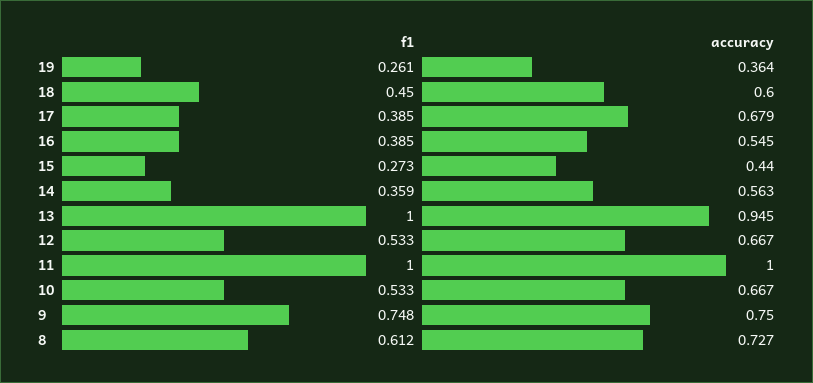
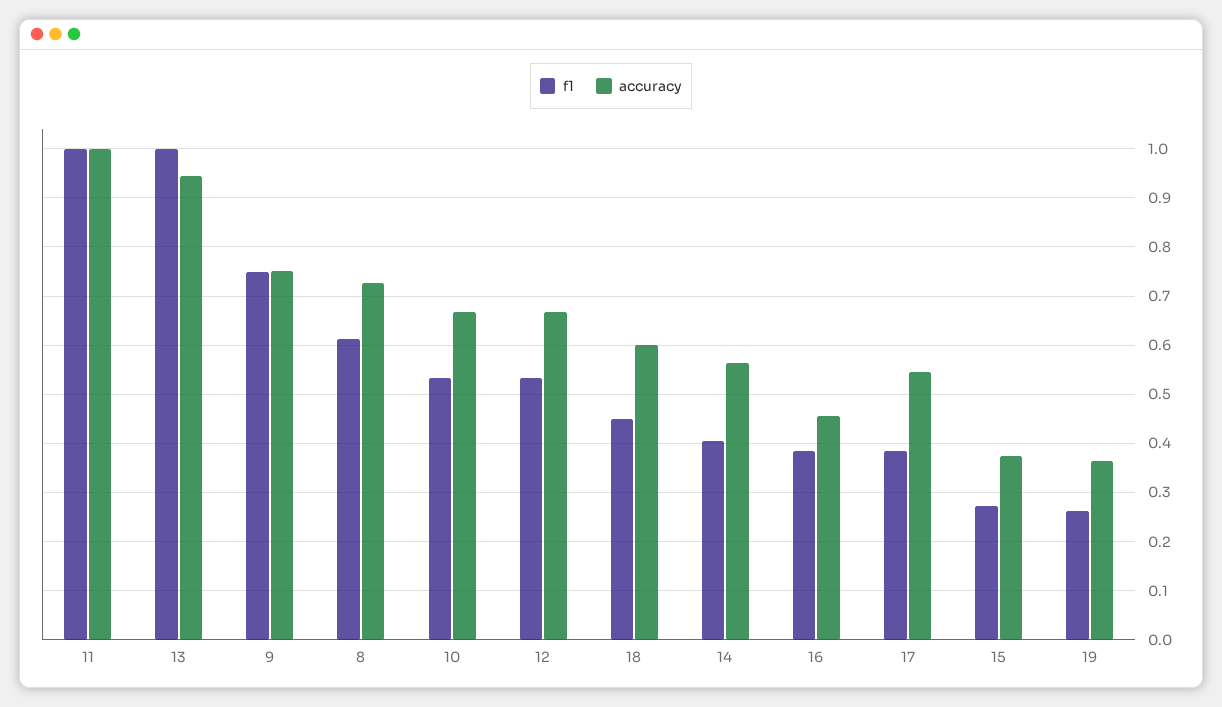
accuracy, 17: 0.679 -> 0.54
accuracy, 16: 0.545 -> 0.46
accuracy, 15: 0.44 -> 0.38
f1, 14: 0.359 -> 0.4

